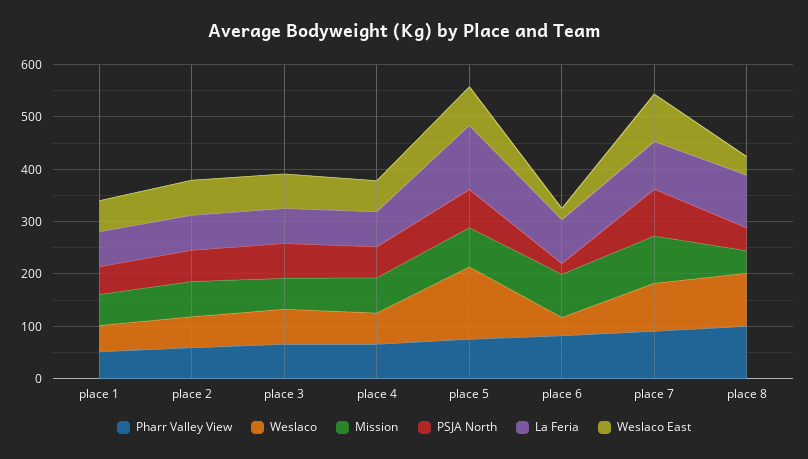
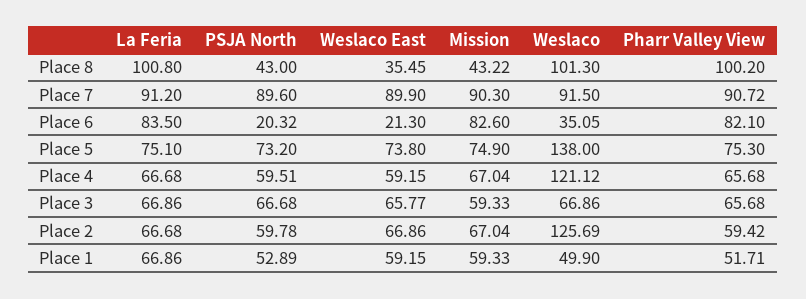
Weslaco, place 2: 60 -> 125.69
Weslaco, place 4: 60 -> 121.12
La Feria, place 5: 120 -> 75.1

